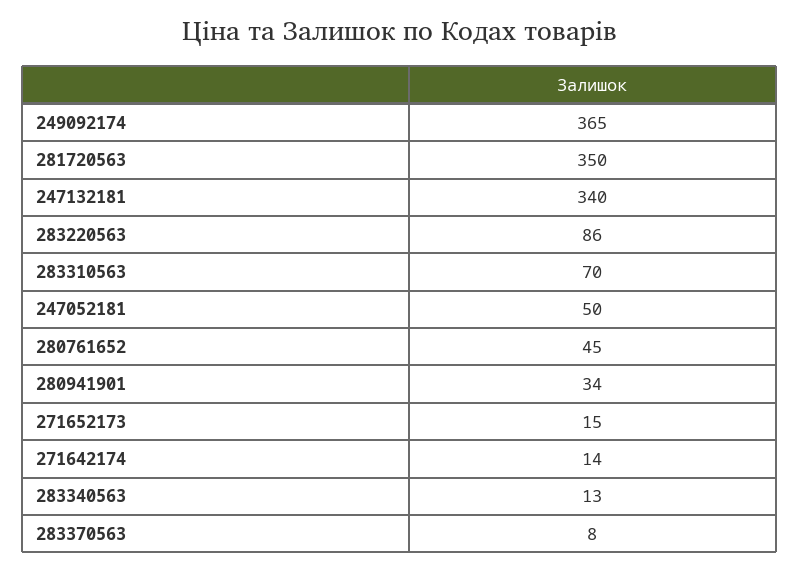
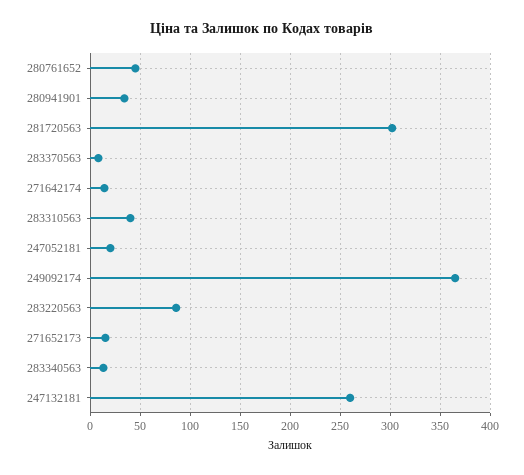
281720563: 350 -> 300
247132181: 340 -> 260
283310563: 70 -> 40
247052181: 50 -> 20

